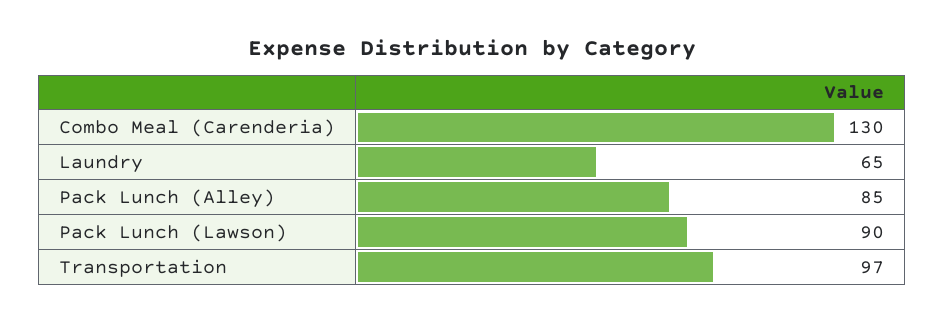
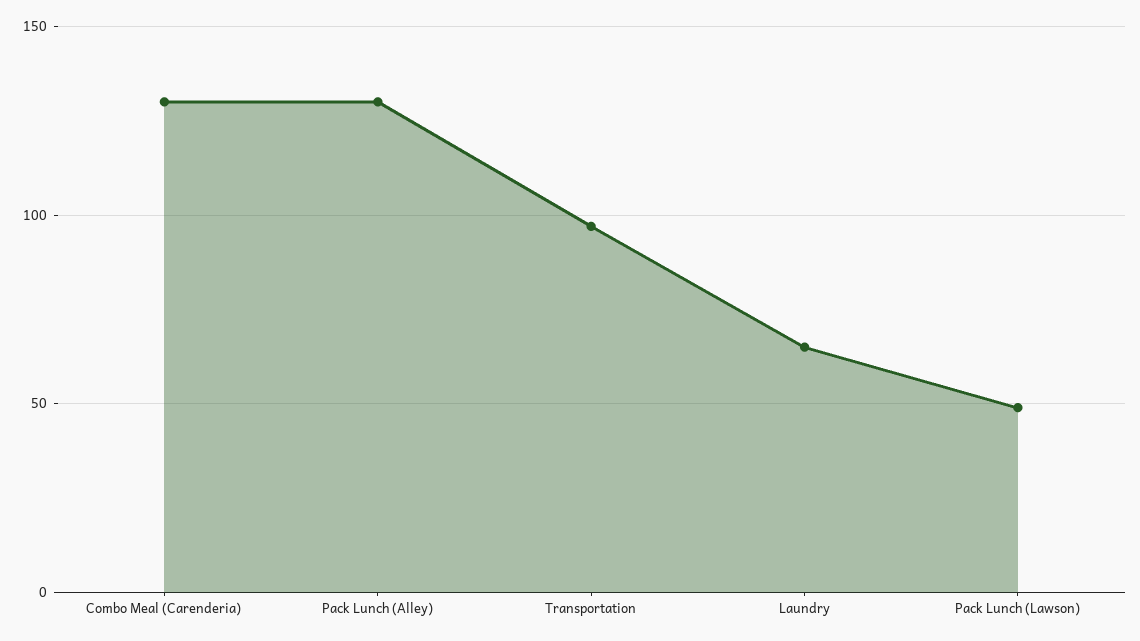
Pack Lunch (Alley): 85 -> 130
Pack Lunch (Lawson): 90 -> 50

